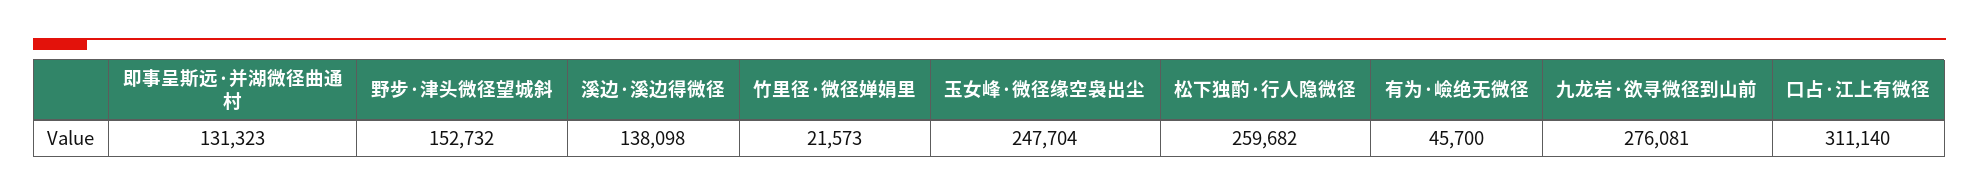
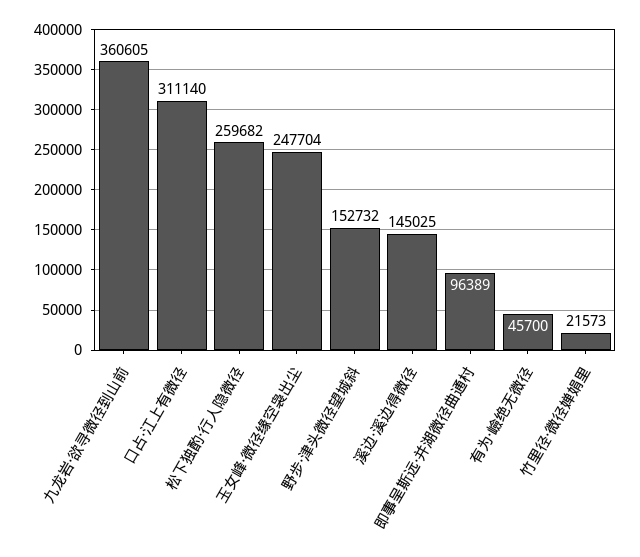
即事呈斯远·并湖微径曲通村: 131323 -> 96389
溪边·溪边得微径: 138098 -> 145025
九龙岩·欲寻微径到山前: 276081 -> 360605

